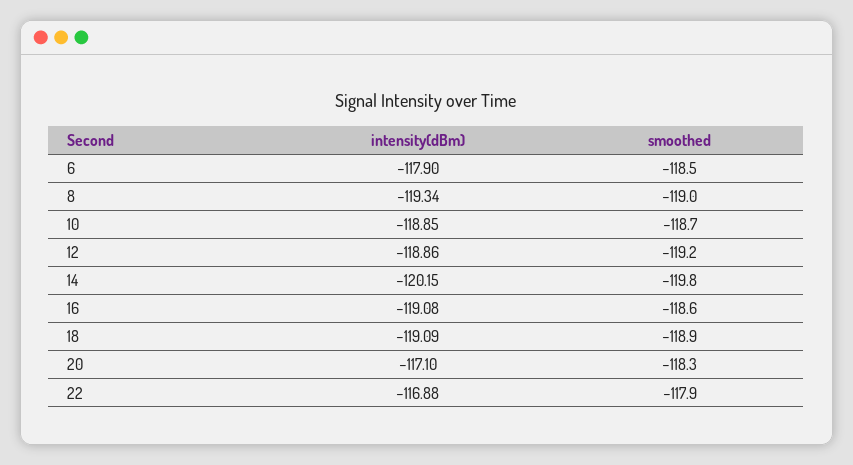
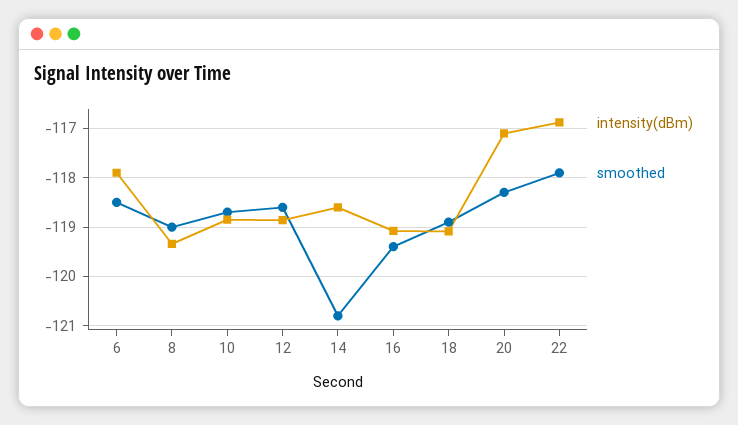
smoothed, 12: -119.2 -> -118.6
intensity(dBm), 14: -120.15 -> -118.6
smoothed, 14: -119.8 -> -120.8
smoothed, 16: -118.6 -> -119.4

